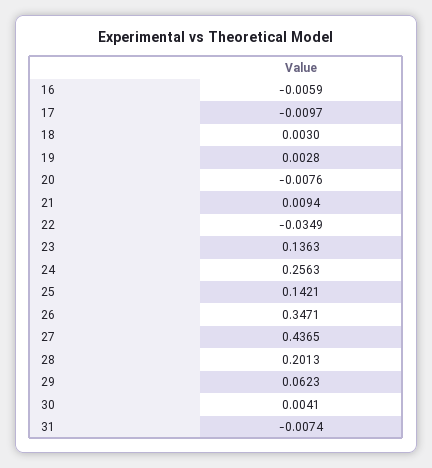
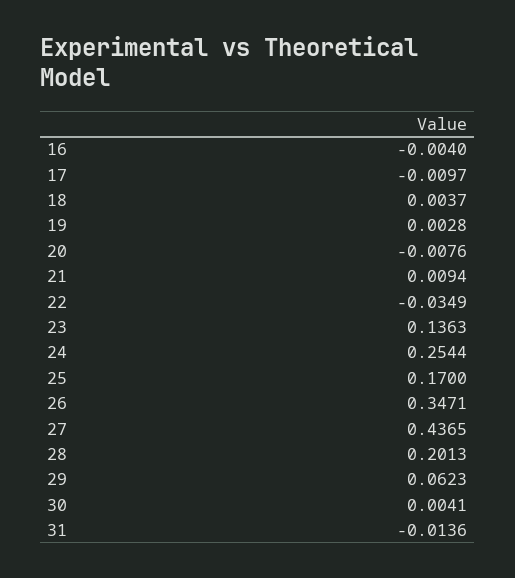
16: -0.0059 -> -0.004
18: 0.003 -> 0.0037
24: 0.2563 -> 0.2544
25: 0.1421 -> 0.17
31: -0.0074 -> -0.0136

